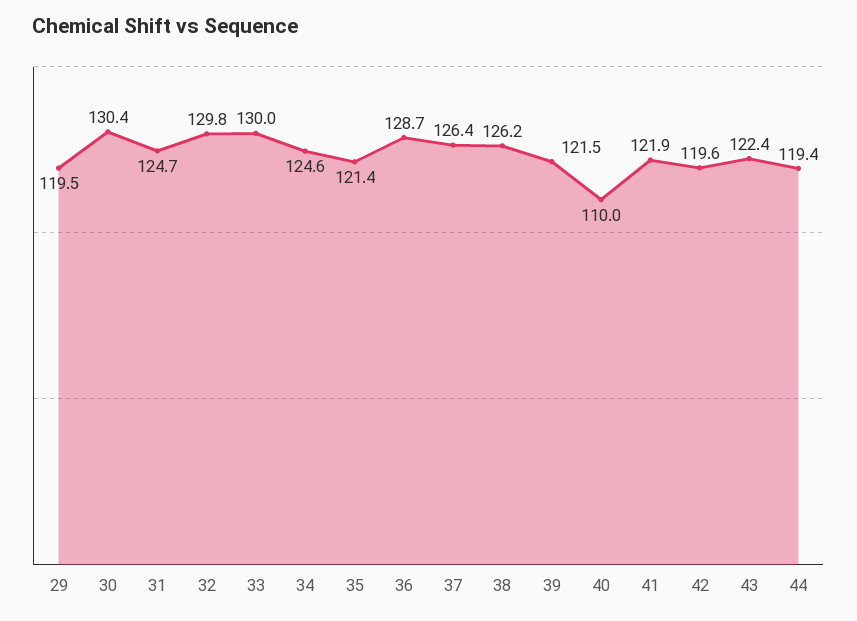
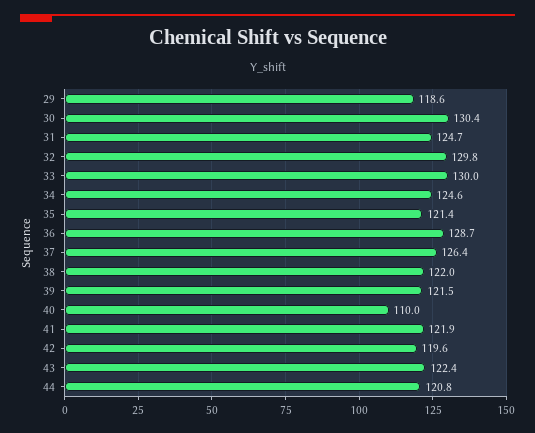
29: 119.5 -> 118.6
38: 126.2 -> 122
44: 119.4 -> 120.8

